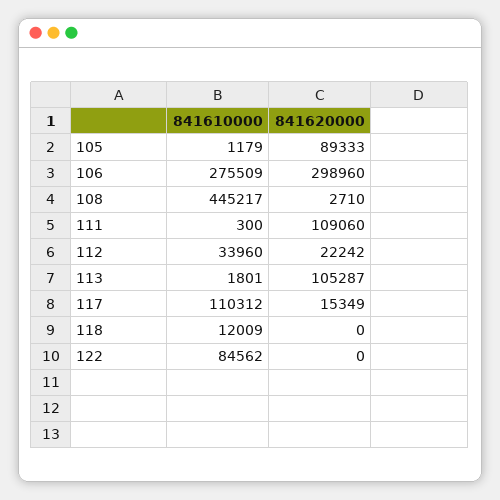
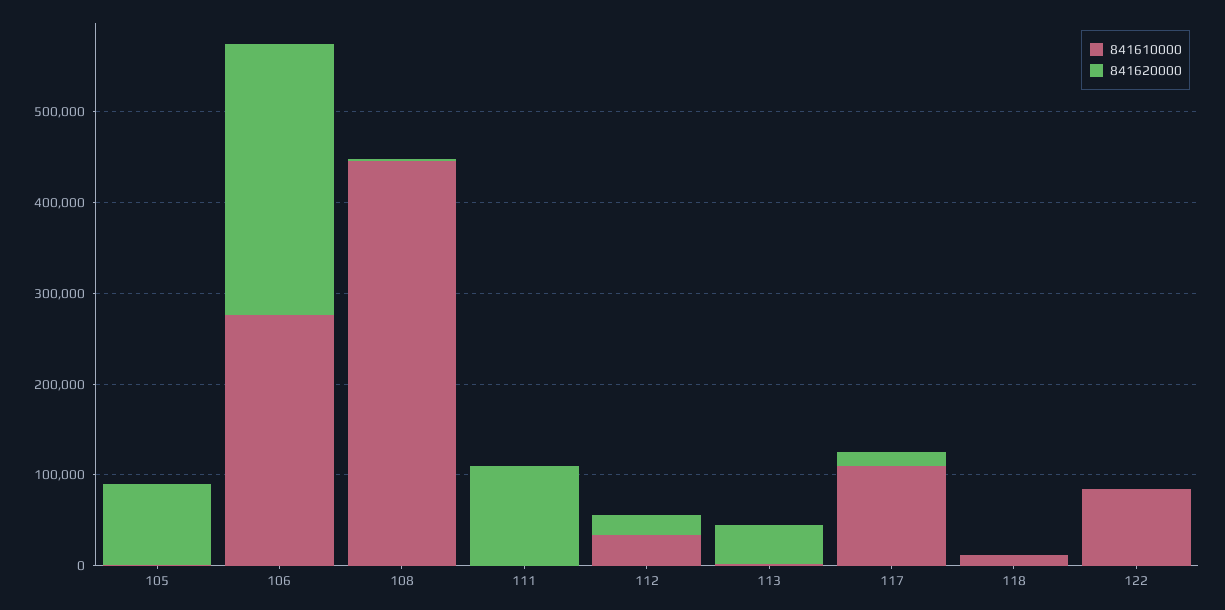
841620000, 113: 105287 -> 40000

